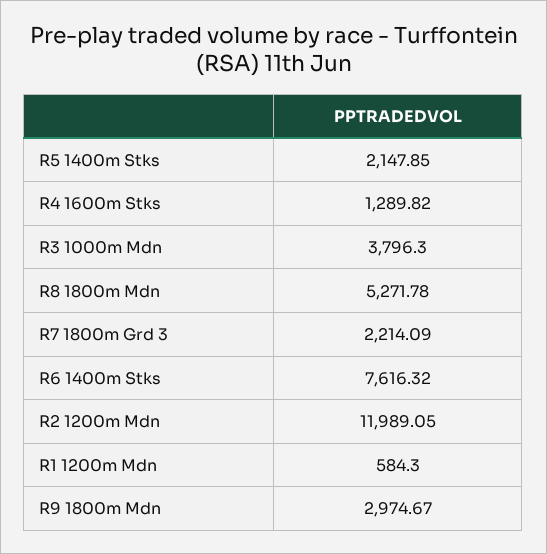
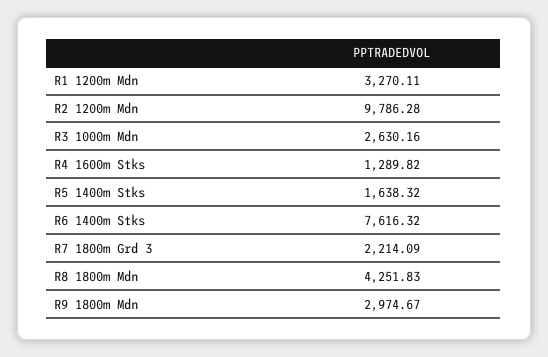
R5 1400m Stks: 2147.85 -> 1638.32
R3 1000m Mdn: 3796.3 -> 2630.16
R8 1800m Mdn: 5271.78 -> 4251.83
R2 1200m Mdn: 11989.05 -> 9786.28
R1 1200m Mdn: 584.3 -> 3270.11

